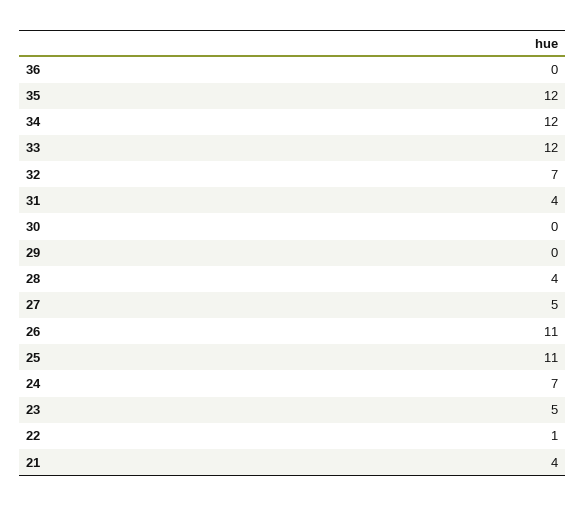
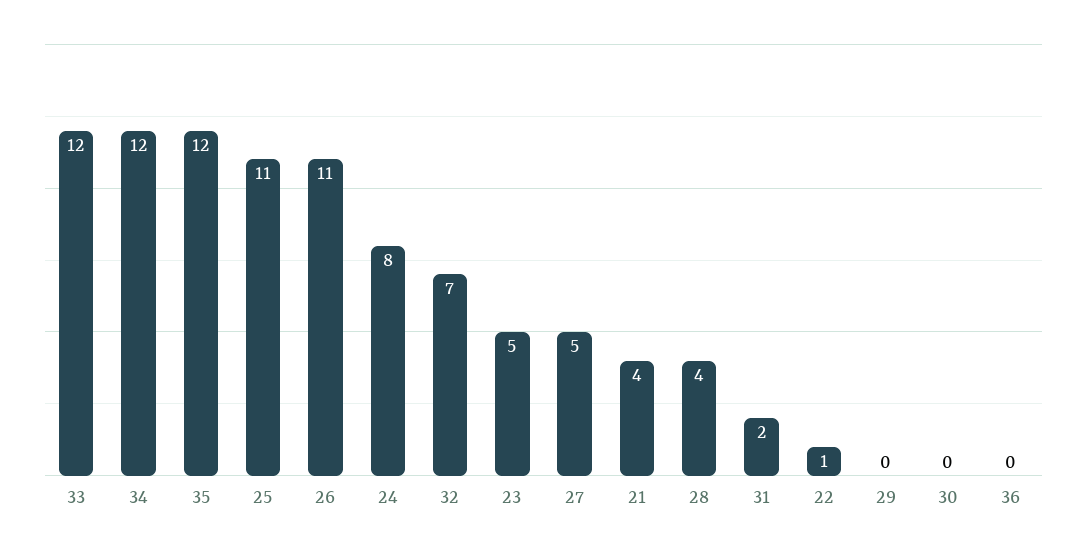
31: 4 -> 2
24: 7 -> 8

